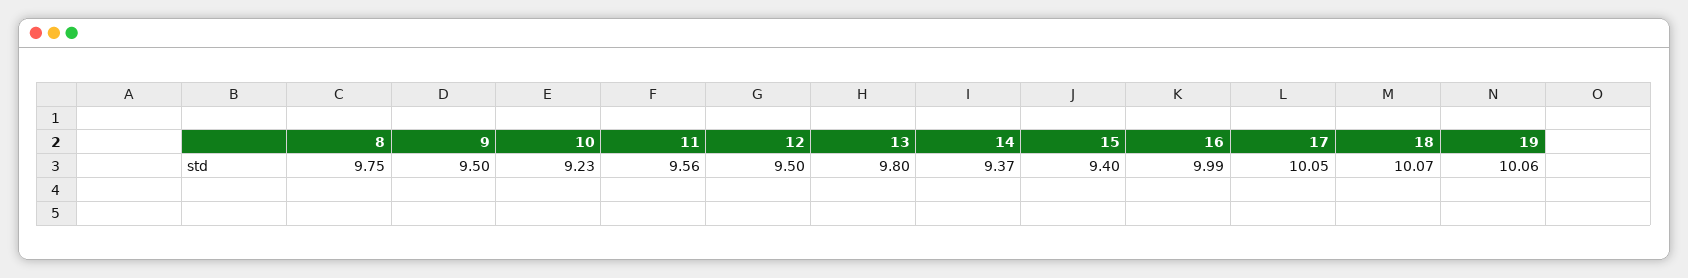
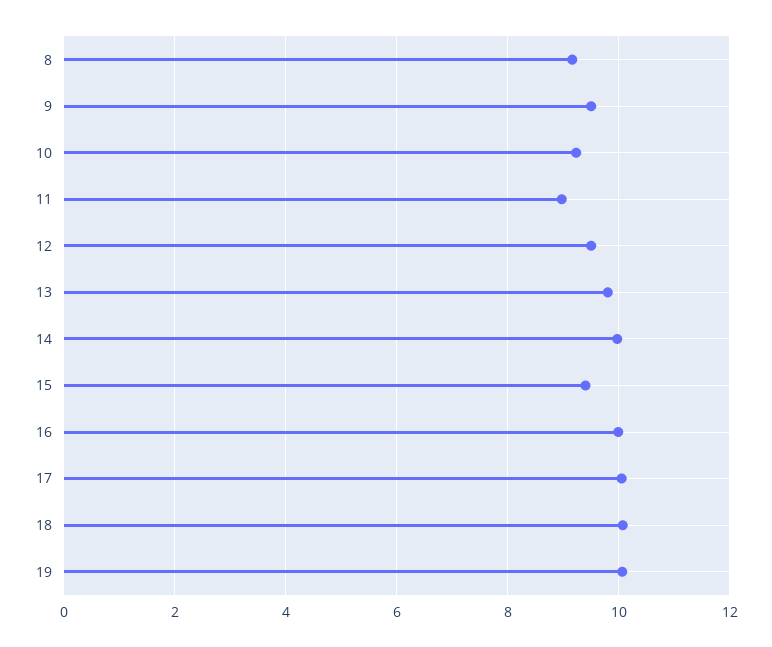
8: 9.75 -> 9.2
11: 9.56 -> 9
14: 9.37 -> 10

